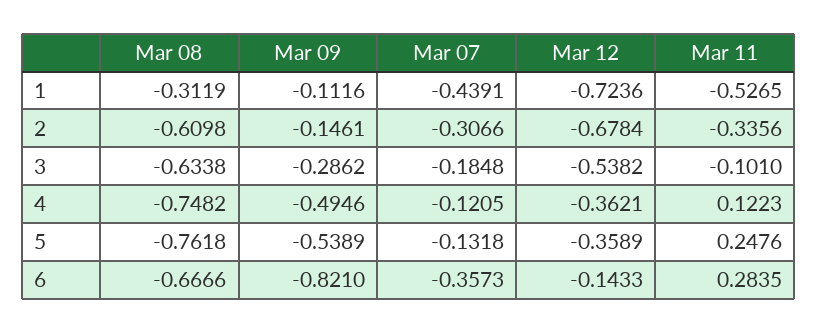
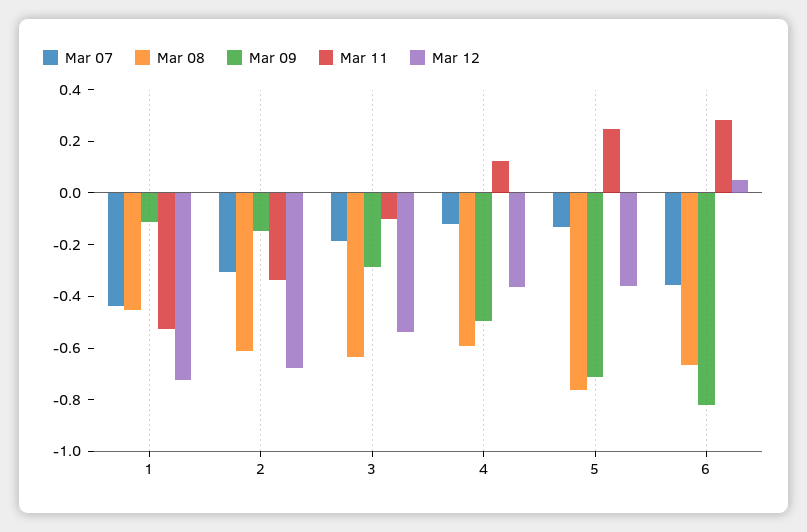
Mar 08, 1: -0.3119 -> -0.45
Mar 08, 4: -0.7482 -> -0.6
Mar 09, 5: -0.5389 -> -0.7
Mar 12, 6: -0.1433 -> 0.05

